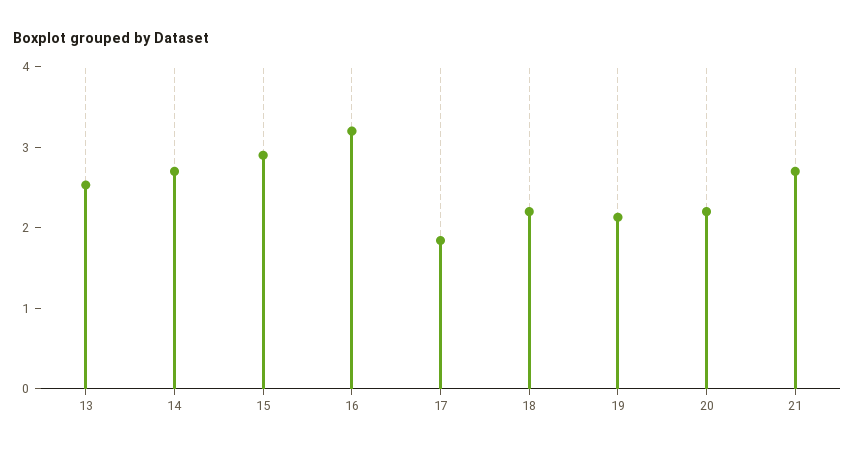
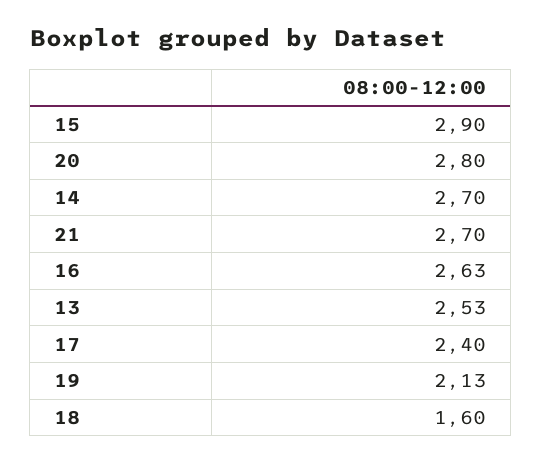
16: 3.2 -> 2.63
17: 1.8 -> 2.4
18: 2.2 -> 1.6
20: 2.2 -> 2.8

